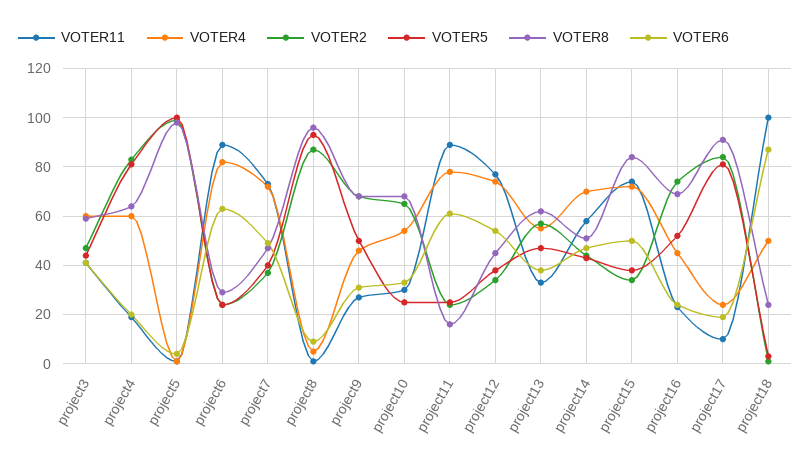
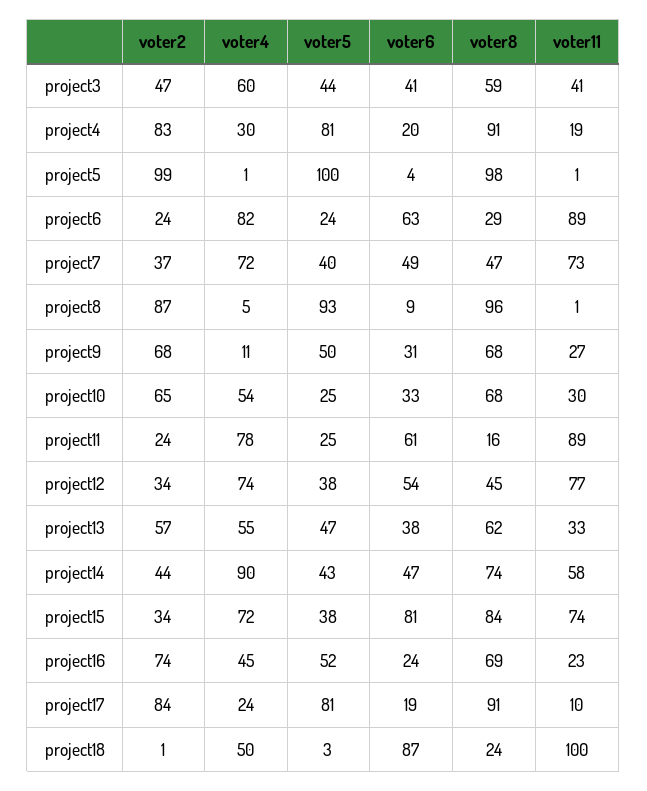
VOTER4, project4: 60 -> 30
VOTER8, project4: 65 -> 91
VOTER4, project9: 45 -> 11
VOTER4, project14: 70 -> 90
VOTER8, project14: 50 -> 74
VOTER6, project15: 50 -> 81

